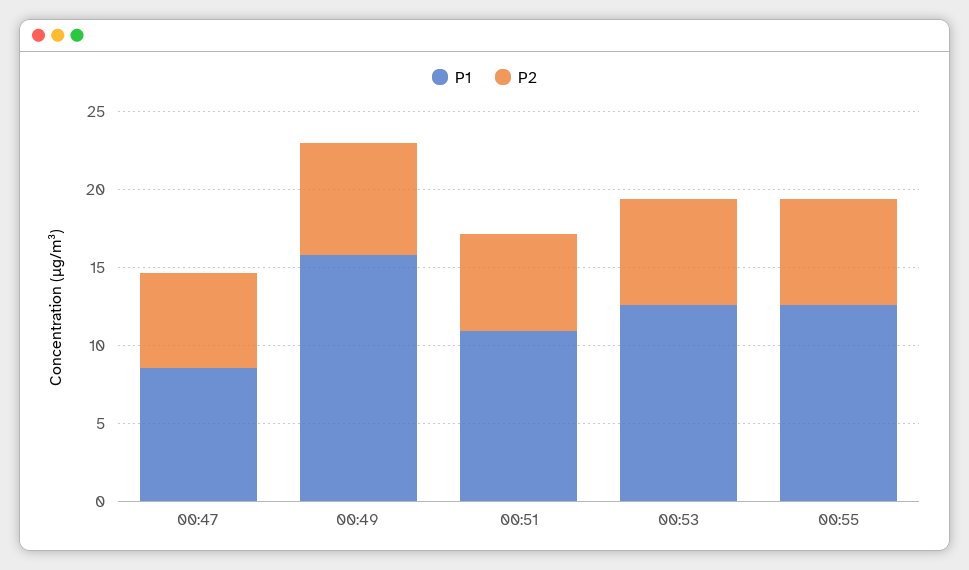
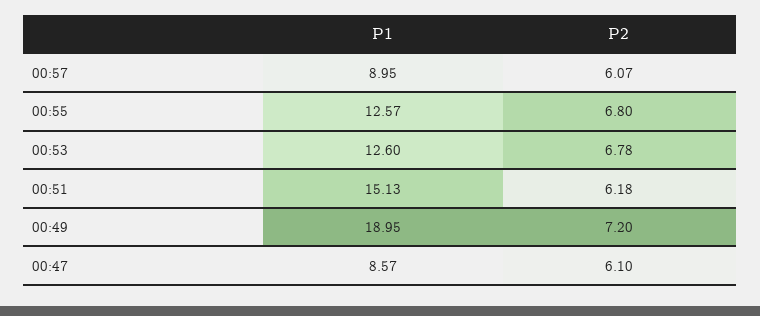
P1, 00:49: 16 -> 18.95
P1, 00:51: 11 -> 15.13
P1, 00:57: none -> 8.95
P2, 00:57: none -> 6.07

